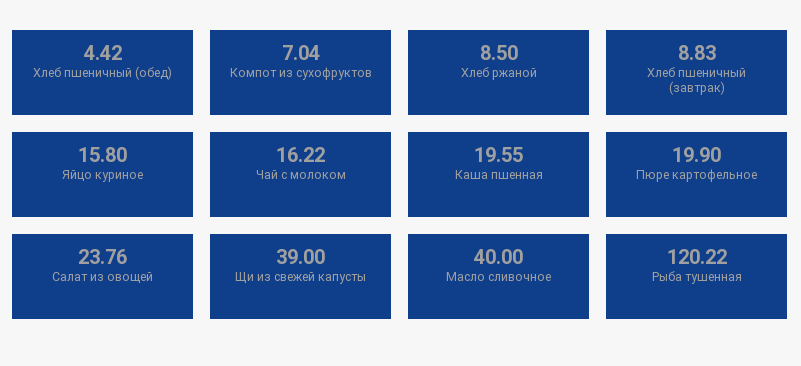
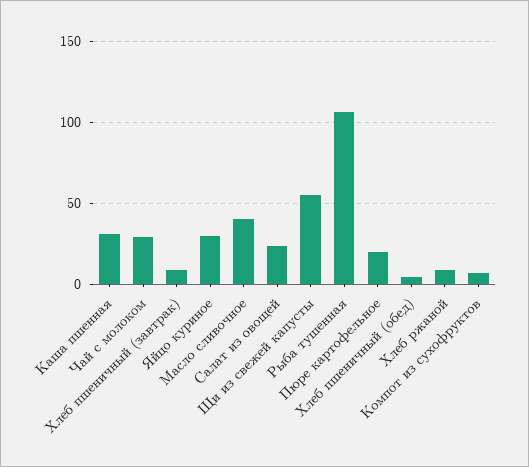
Яйцо куриное: 15.8 -> 30
Чай с молоком: 16.22 -> 30
Каша пшенная: 19.55 -> 30
Щи из свежей капусты: 39 -> 55
Рыба тушенная: 120.22 -> 105

